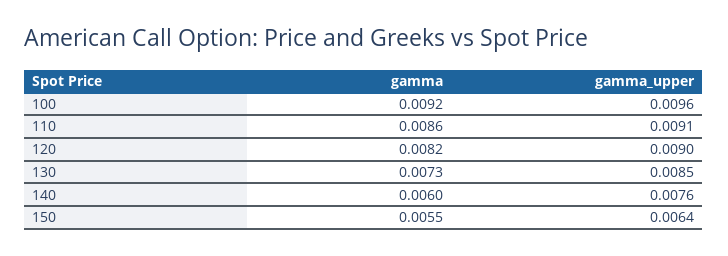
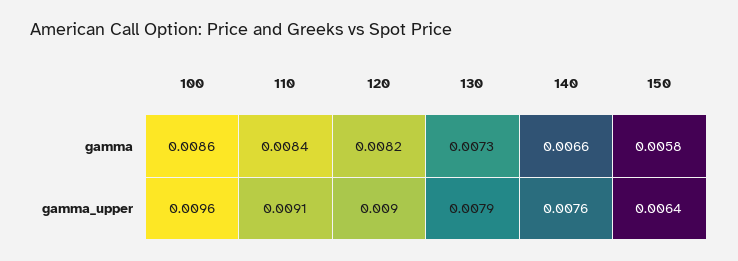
gamma, 100: 0.0092 -> 0.0086
gamma, 110: 0.0086 -> 0.0084
gamma_upper, 130: 0.0085 -> 0.0079
gamma, 140: 0.006 -> 0.0066
gamma, 150: 0.0055 -> 0.0058

